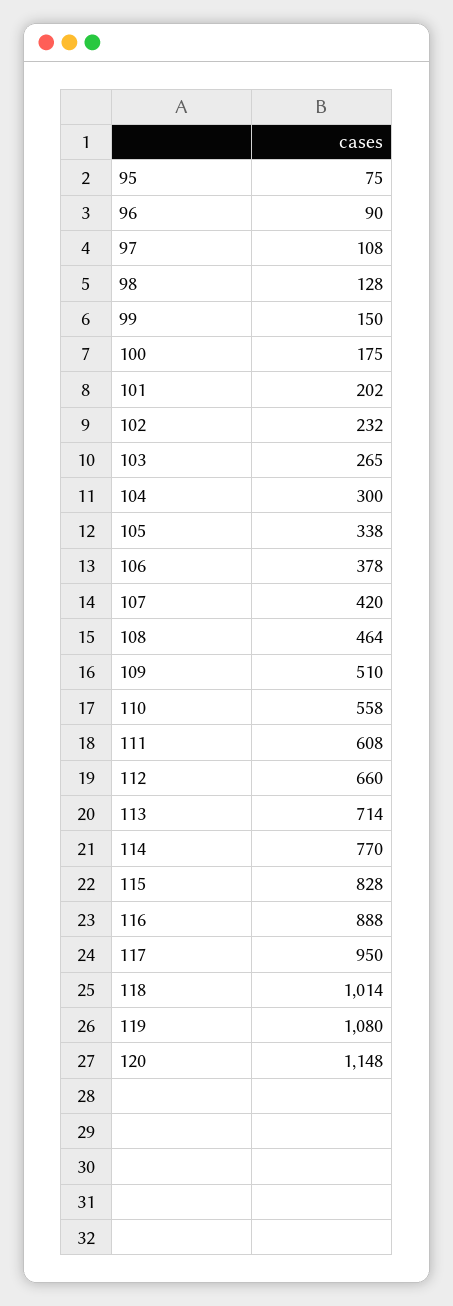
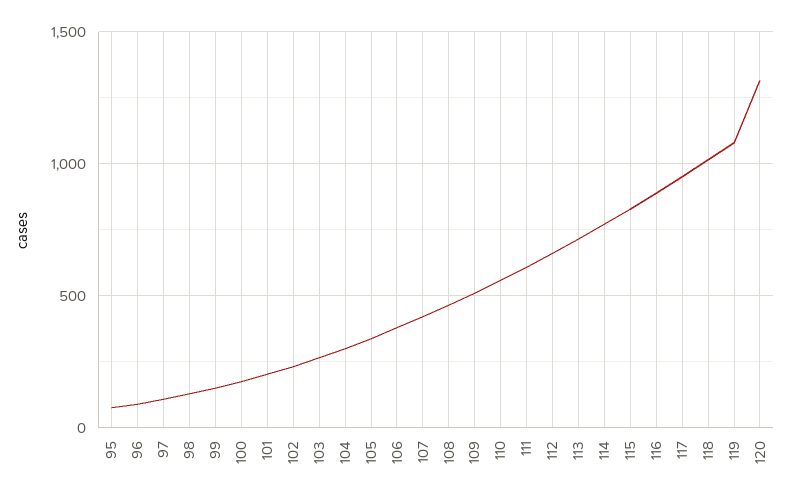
120: 1148 -> 1300

